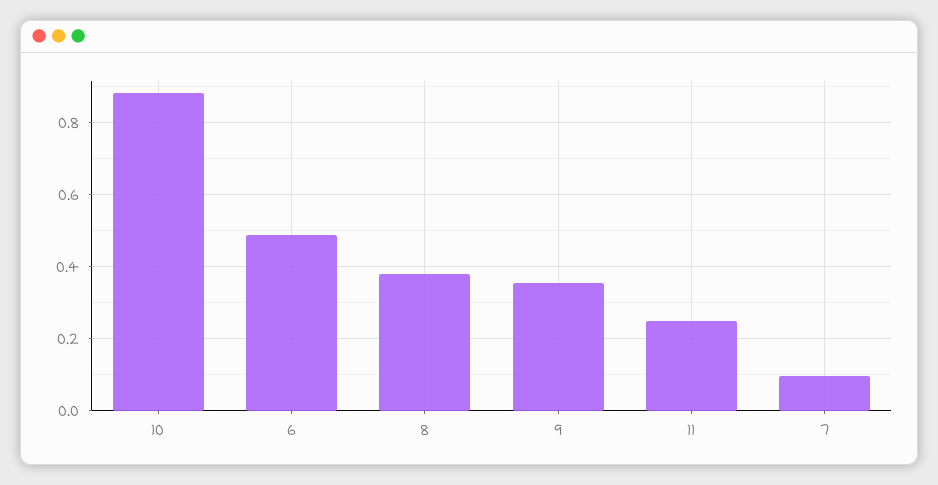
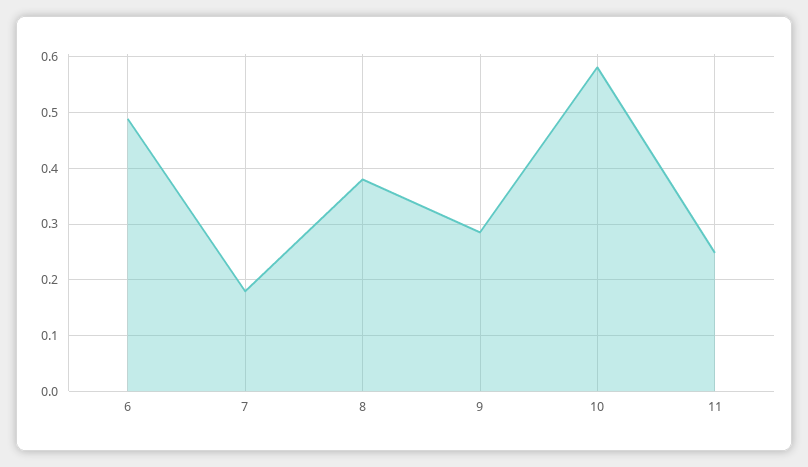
10: 0.88 -> 0.58
9: 0.36 -> 0.28
7: 0.1 -> 0.18

